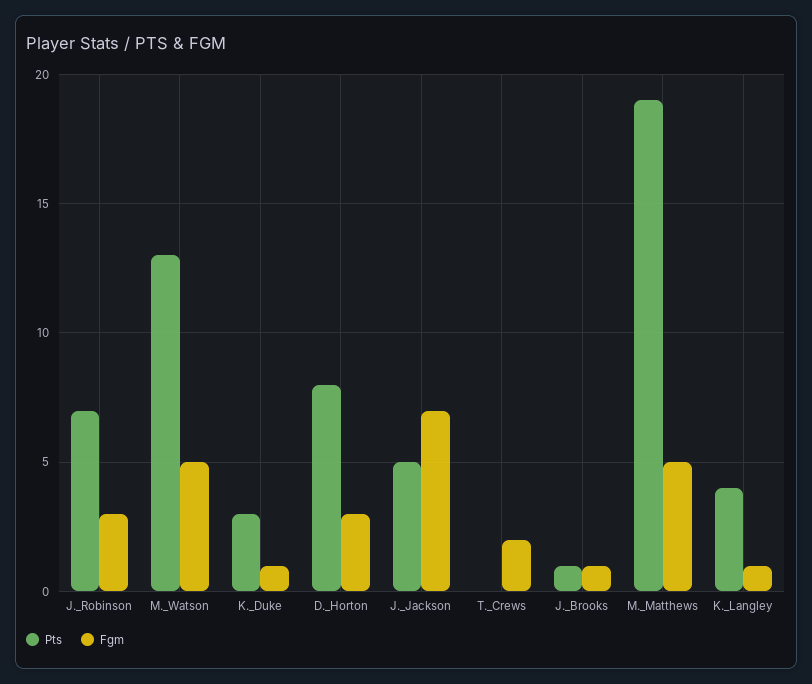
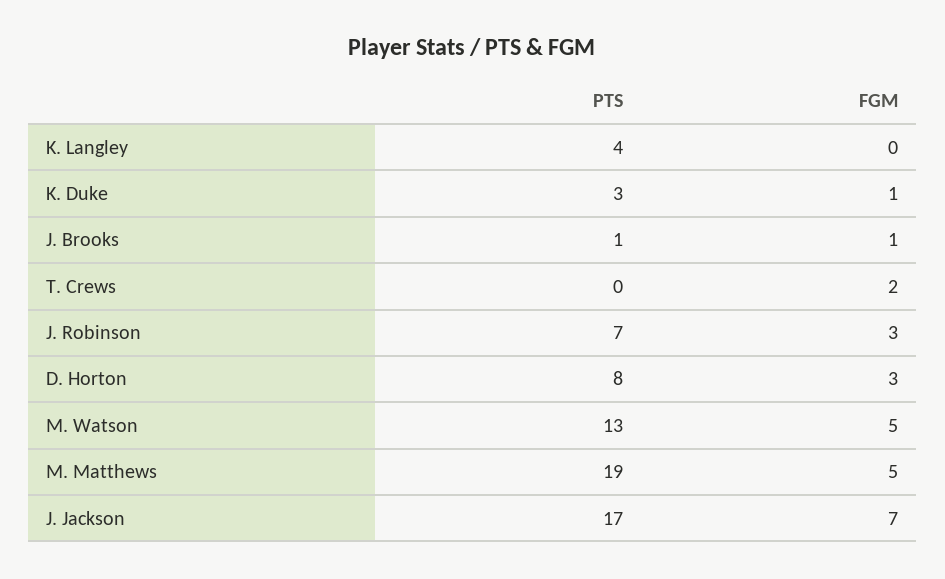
Pts, J._Jackson: 5 -> 17
Fgm, K._Langley: 1 -> 0

